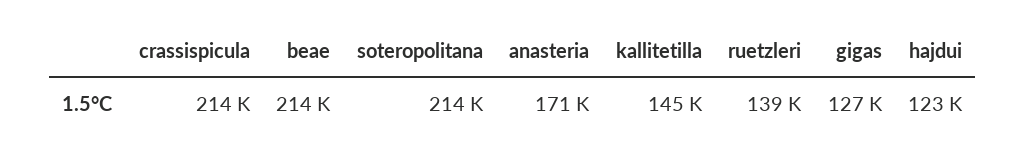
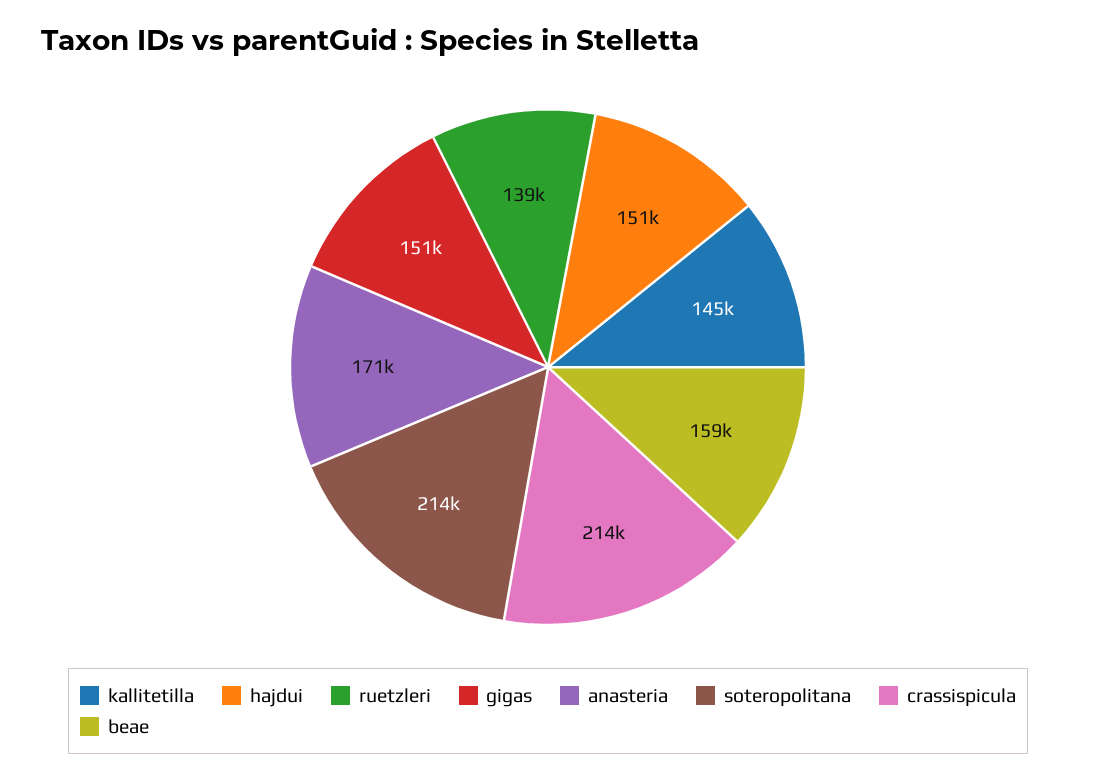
beae: 214000 -> 159000
gigas: 127000 -> 151000
hajdui: 123000 -> 151000

